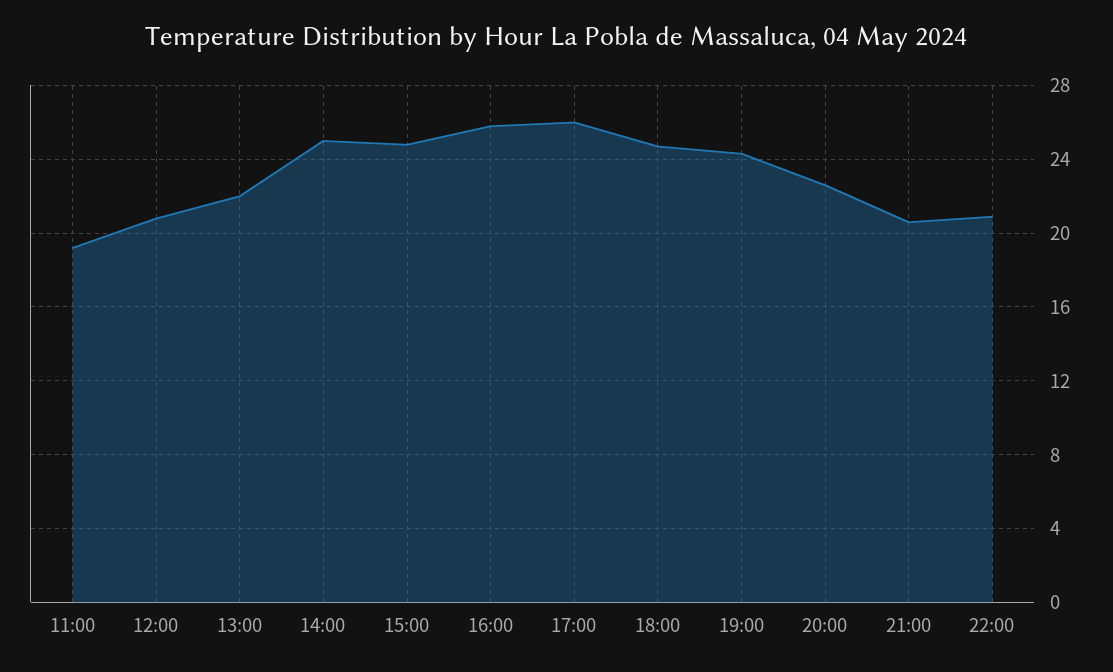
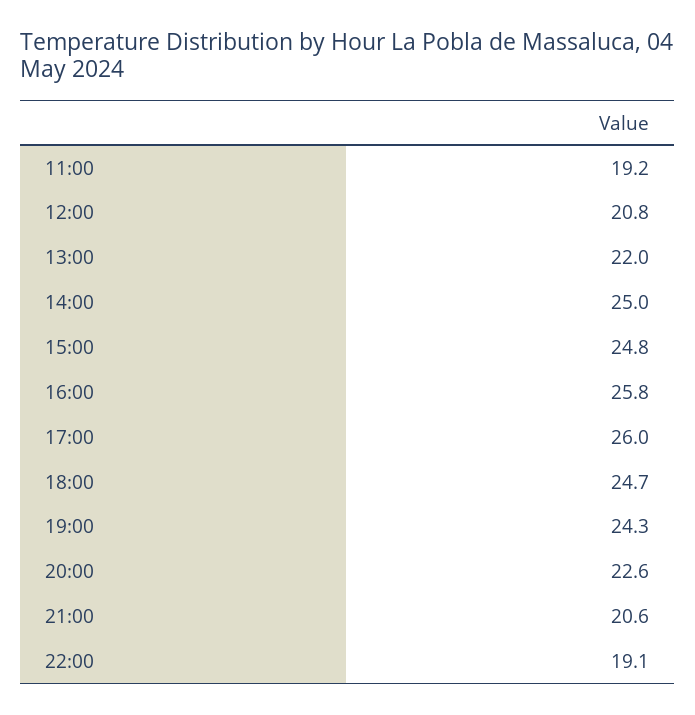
22:00: 21 -> 19.1

